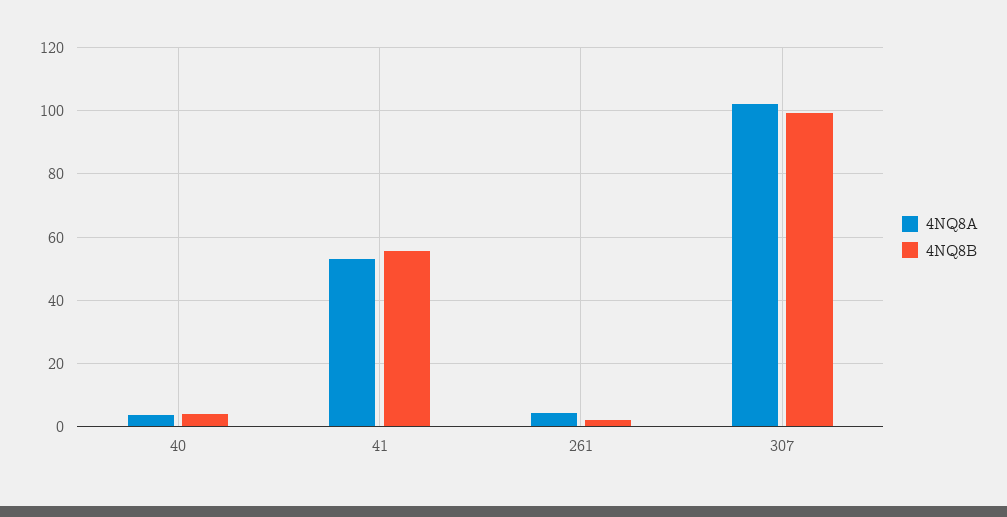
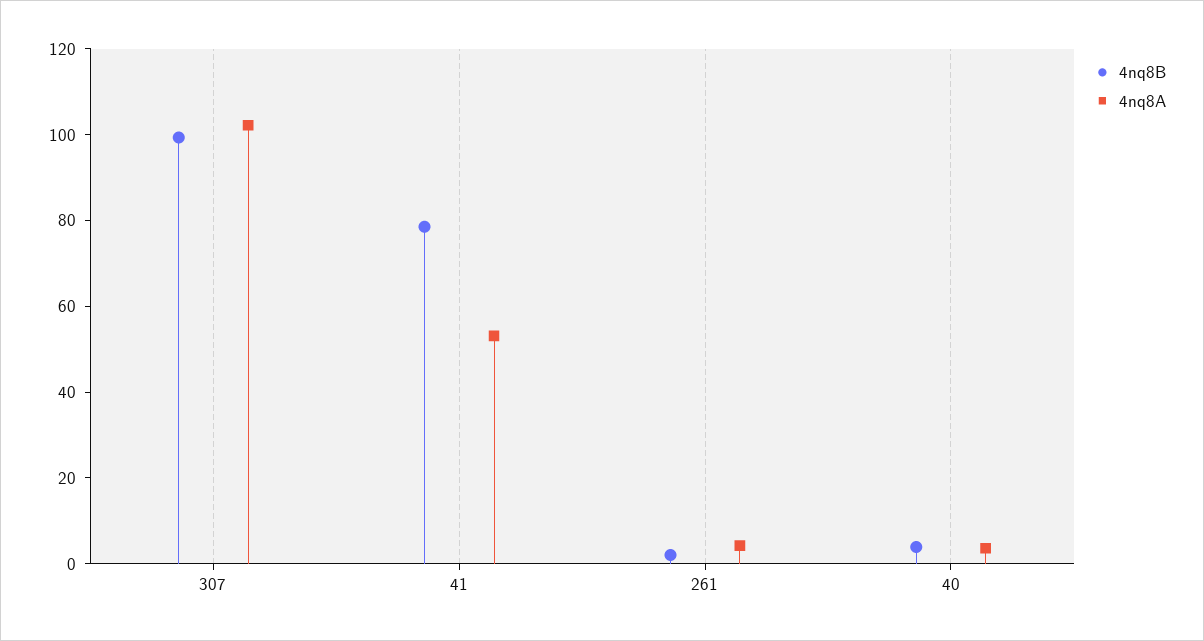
4NQ8B, 41: 56 -> 80

